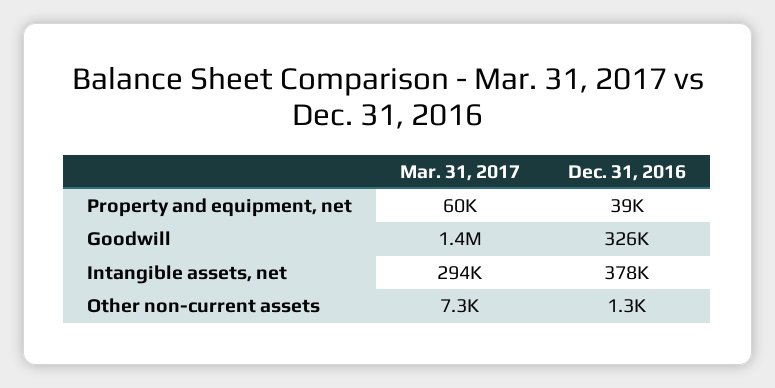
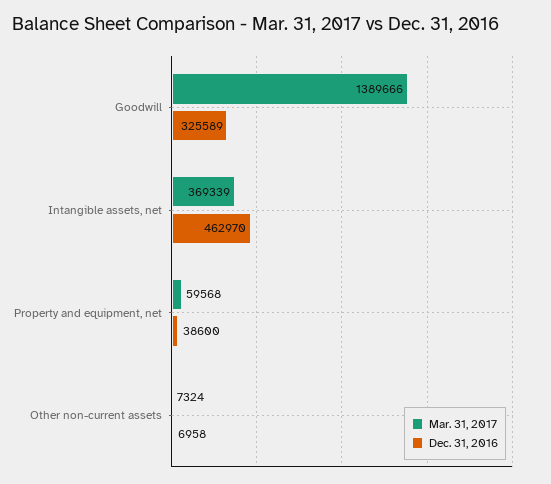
Mar. 31, 2017, Intangible assets, net: 294000 -> 369339
Dec. 31, 2016, Intangible assets, net: 378000 -> 462970
Dec. 31, 2016, Other non-current assets: 1300 -> 6958

